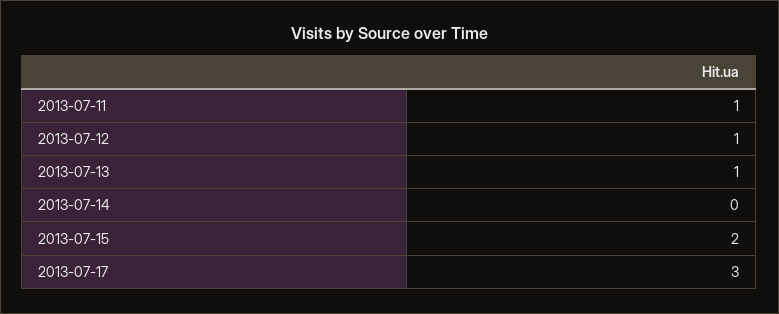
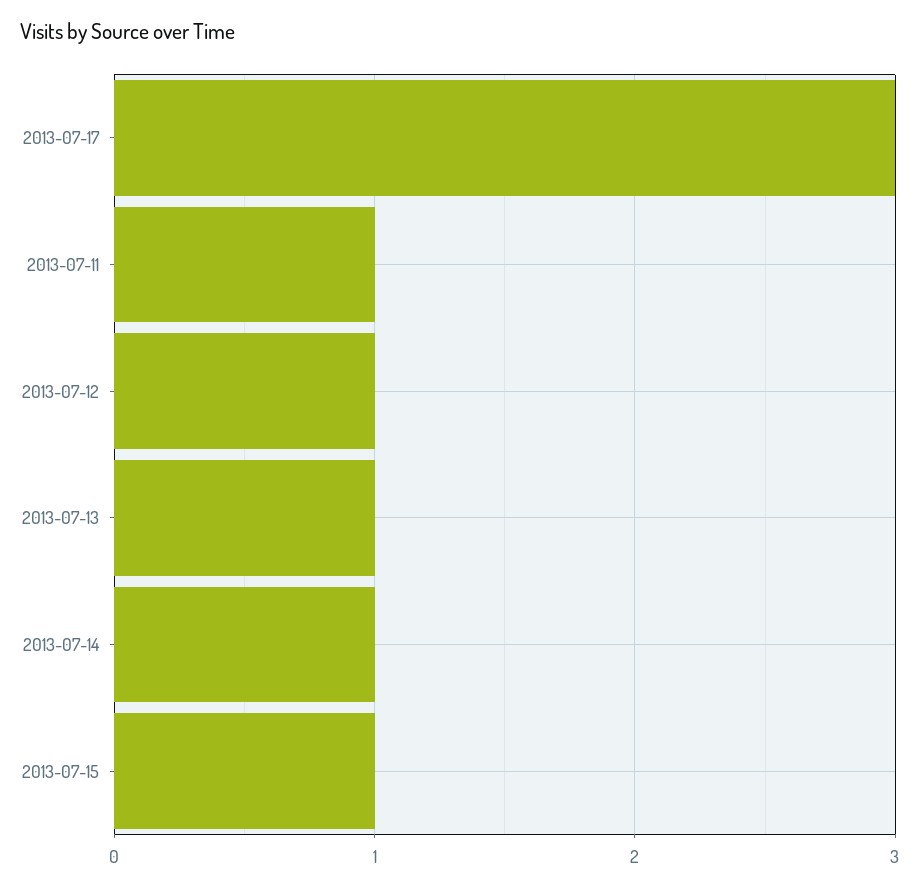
2013-07-14: 0 -> 1
2013-07-15: 2 -> 1

